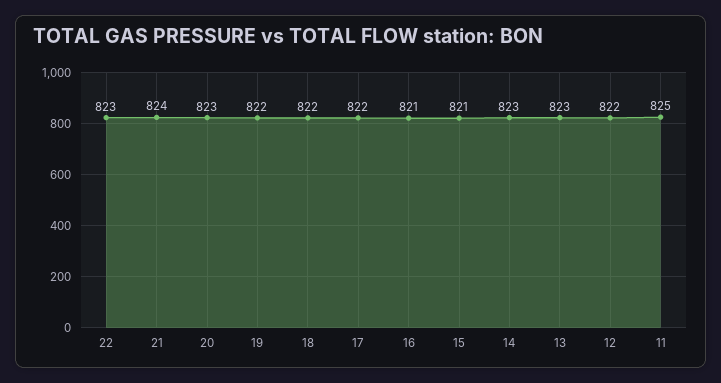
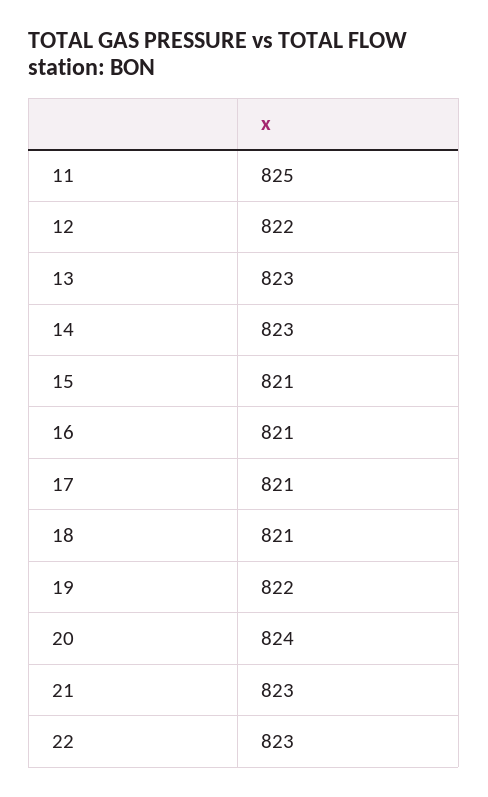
21: 824 -> 823
20: 823 -> 824
18: 822 -> 821
17: 822 -> 821

